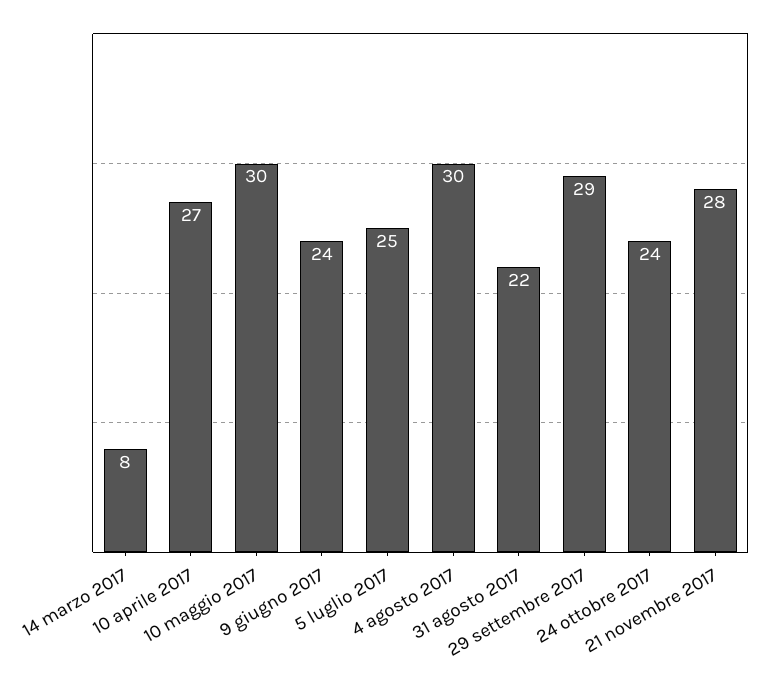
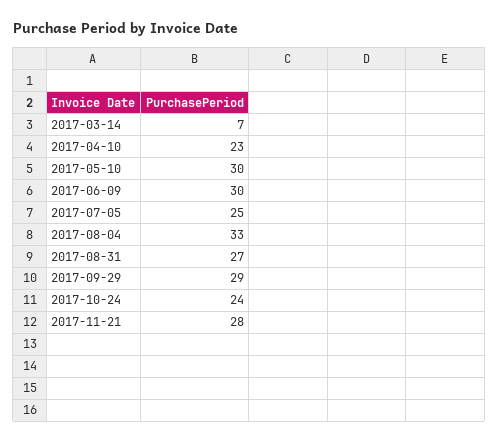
14 marzo 2017: 8 -> 7
10 aprile 2017: 27 -> 23
9 giugno 2017: 24 -> 30
4 agosto 2017: 30 -> 33
31 agosto 2017: 22 -> 27

